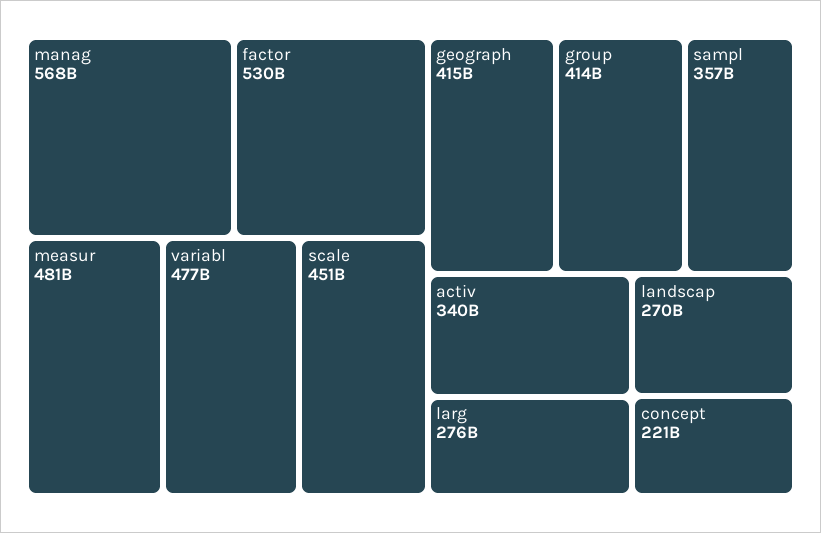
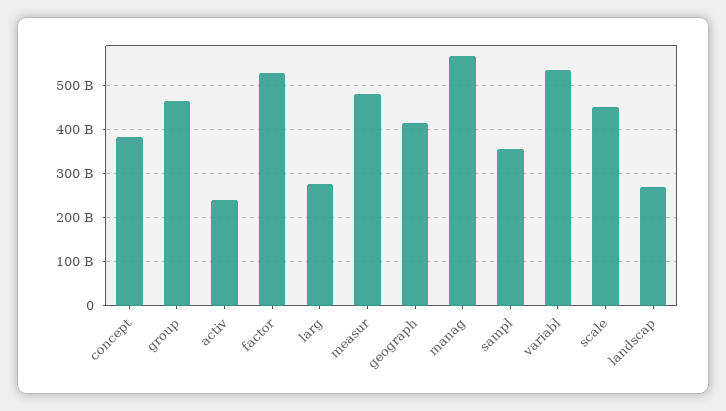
variabl: 477000000000 -> 540000000000
group: 414000000000 -> 460000000000
activ: 340000000000 -> 240000000000
concept: 221000000000 -> 380000000000

